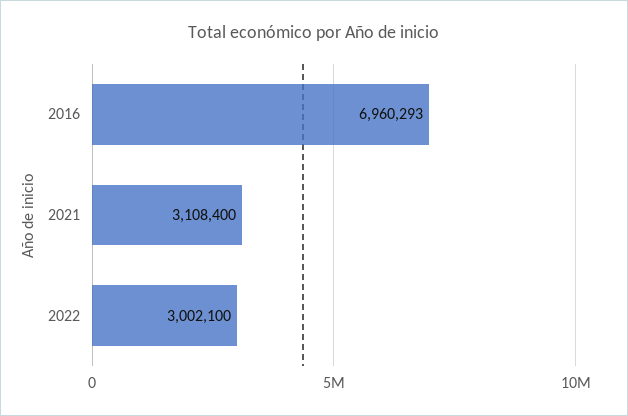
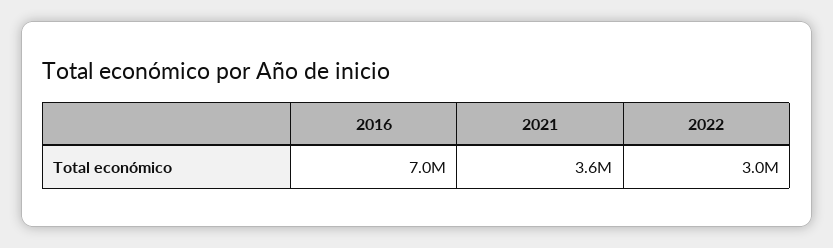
2021: 3108400 -> 3600000

